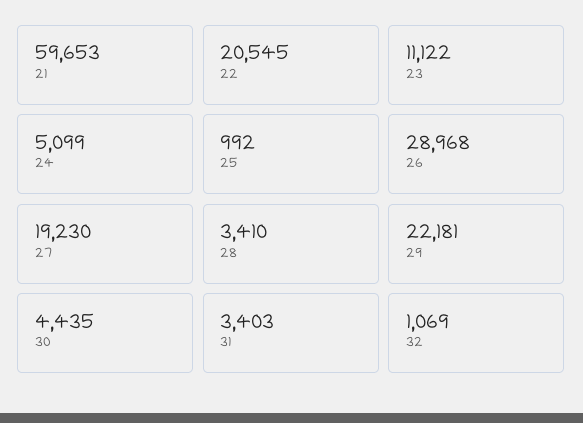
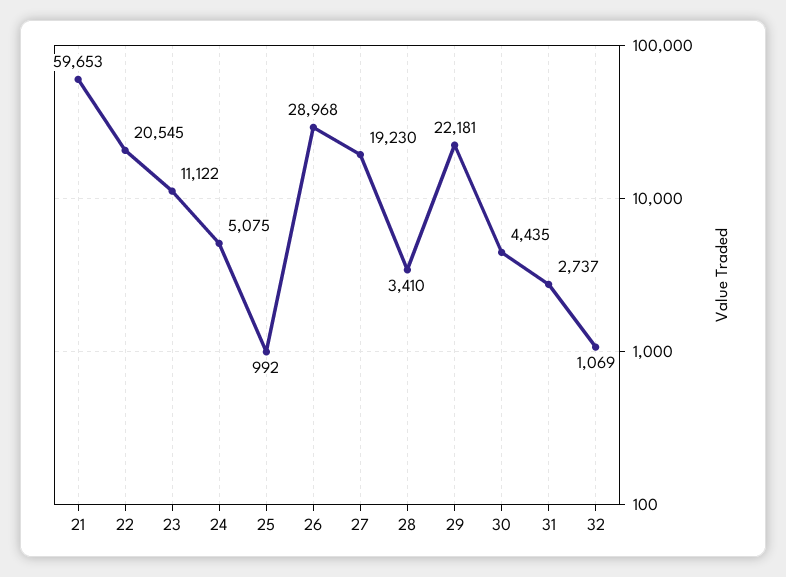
24: 5099 -> 5075
31: 3403 -> 2737

